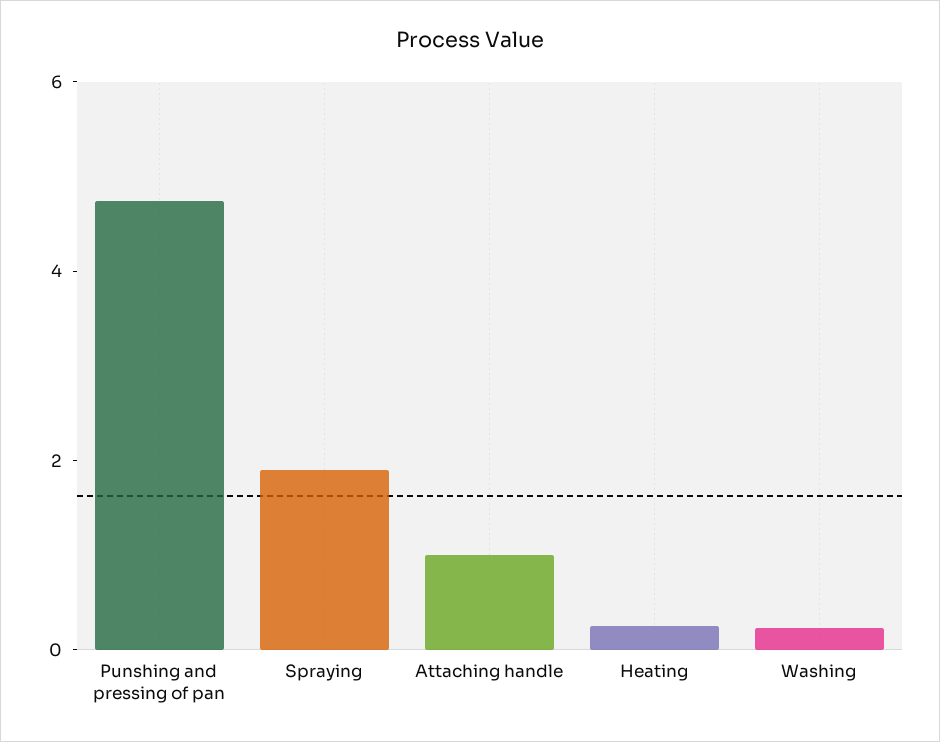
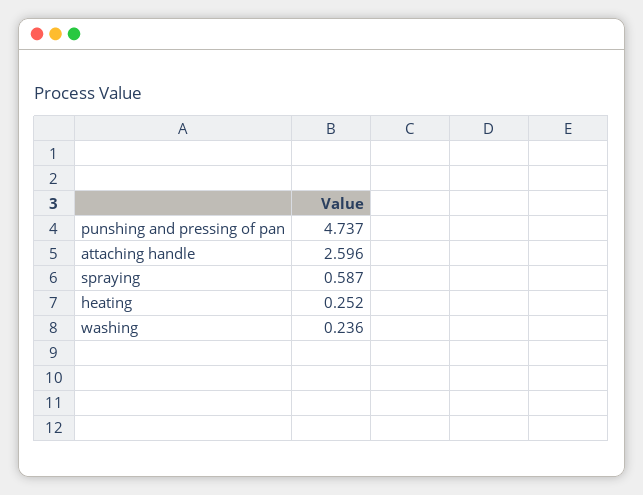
Spraying: 2 -> 0.587
Attaching handle: 1 -> 2.596

